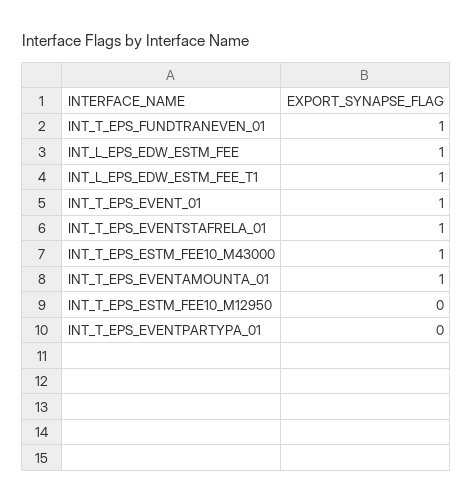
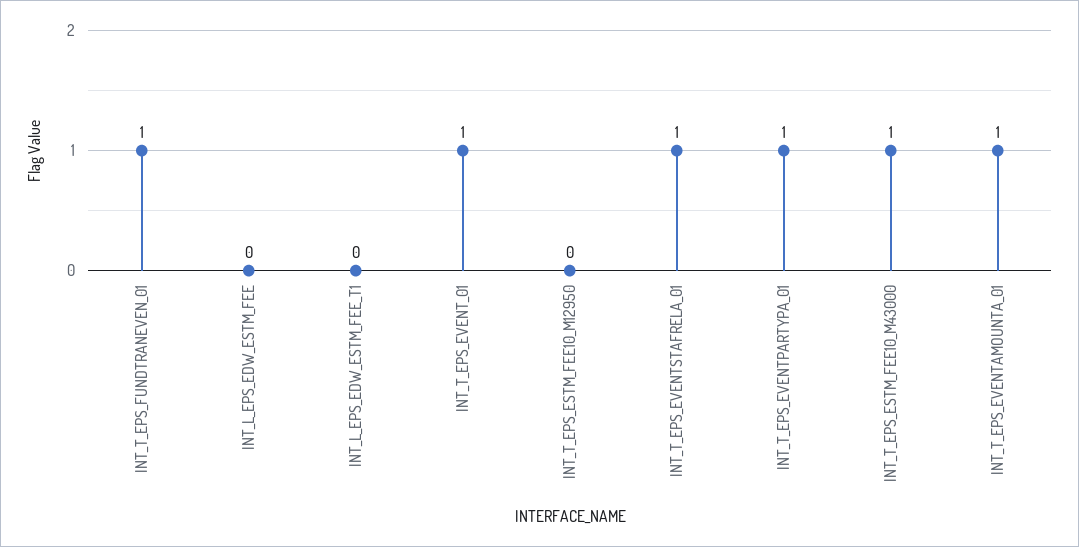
INT_L_EPS_EDW_ESTM_FEE: 1 -> 0
INT_L_EPS_EDW_ESTM_FEE_T1: 1 -> 0
INT_T_EPS_EVENTPARTYPA_01: 0 -> 1

